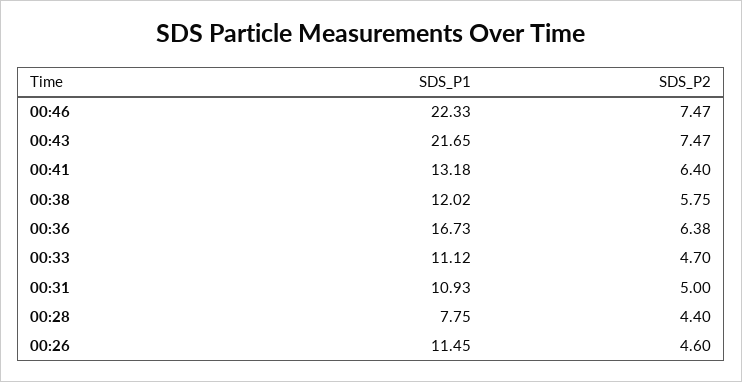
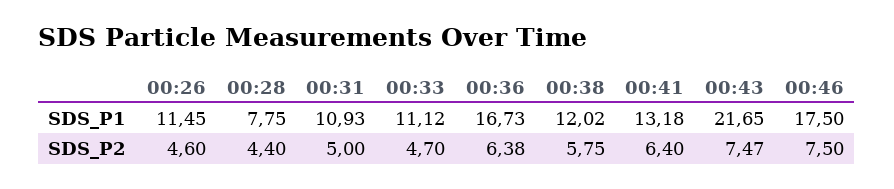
SDS_P1, 00:46: 22.33 -> 17.5
SDS_P2, 00:46: 7.47 -> 7.5

